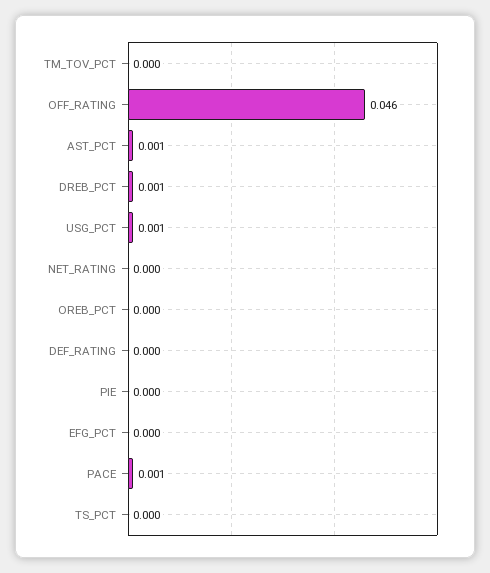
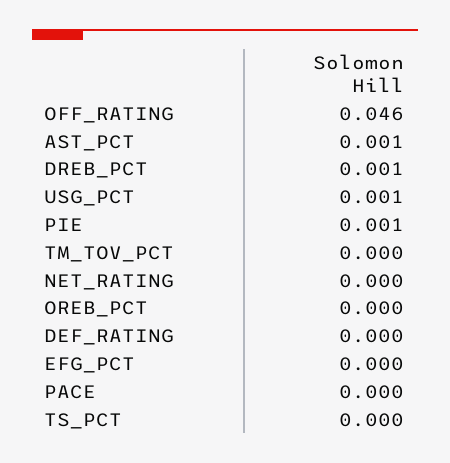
PIE: 0 -> 0.001
PACE: 0.001 -> 0

